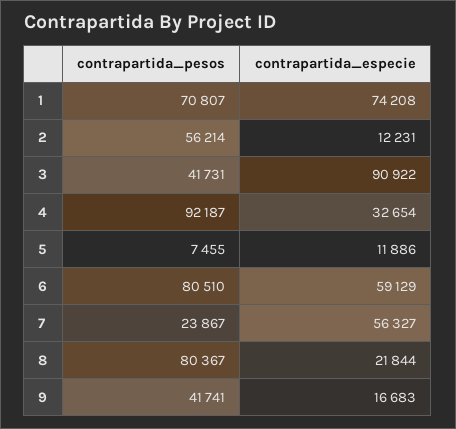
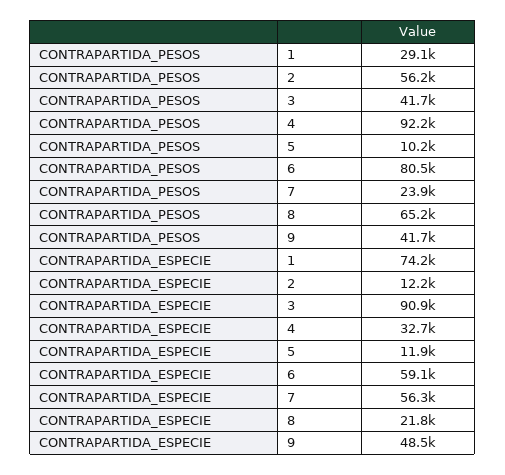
contrapartida_pesos, 1: 70807 -> 29100
contrapartida_pesos, 5: 7455 -> 10200
contrapartida_pesos, 8: 80367 -> 65200
contrapartida_especie, 9: 16683 -> 48500

